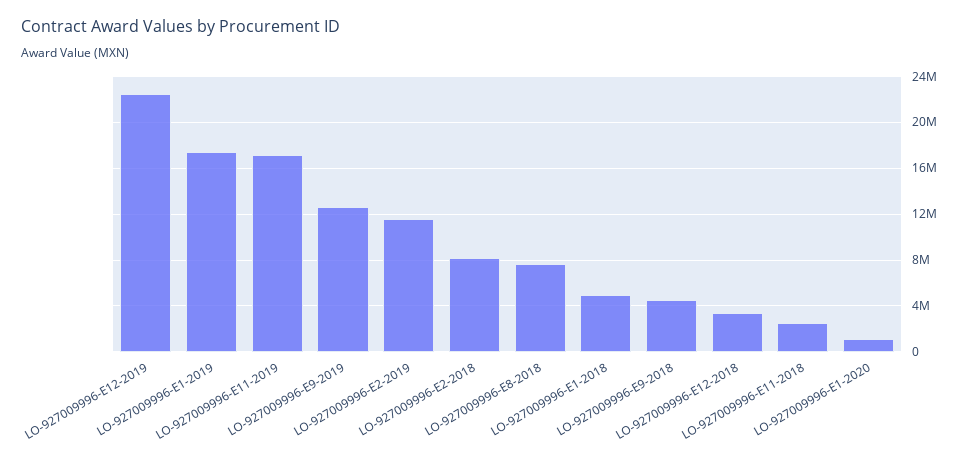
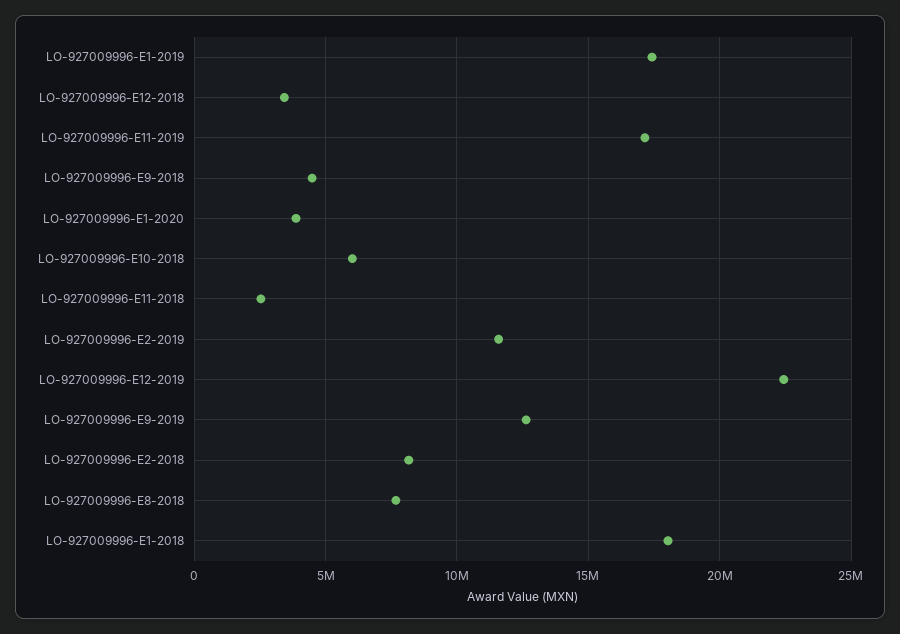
LO-927009996-E1-2018: 5000000 -> 18000000
LO-927009996-E1-2020: 1000000 -> 4000000
LO-927009996-E10-2018: none -> 6000000

